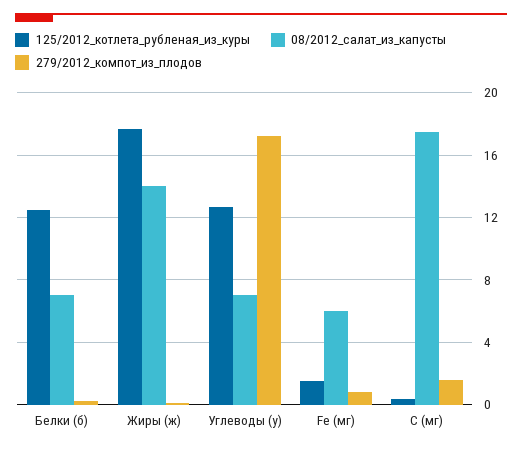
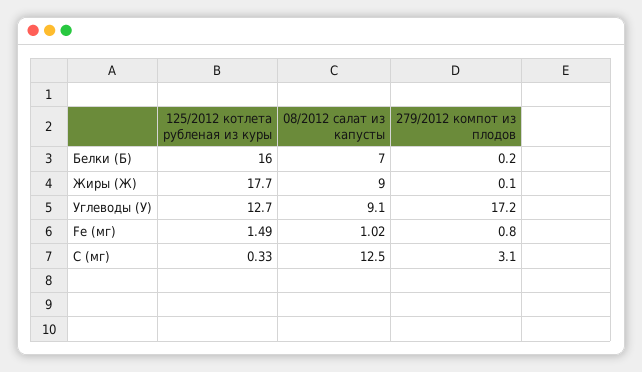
125/2012_котлета_рубленая_из_куры, Белки (б): 12.5 -> 16
08/2012_салат_из_капусты, Жиры (ж): 14 -> 9
08/2012_салат_из_капусты, Углеводы (у): 7 -> 9.1
08/2012_салат_из_капусты, Fe (мг): 6 -> 1.02
08/2012_салат_из_капусты, C (мг): 17.5 -> 12.5
279/2012_компот_из_плодов, C (мг): 1.5 -> 3.1

